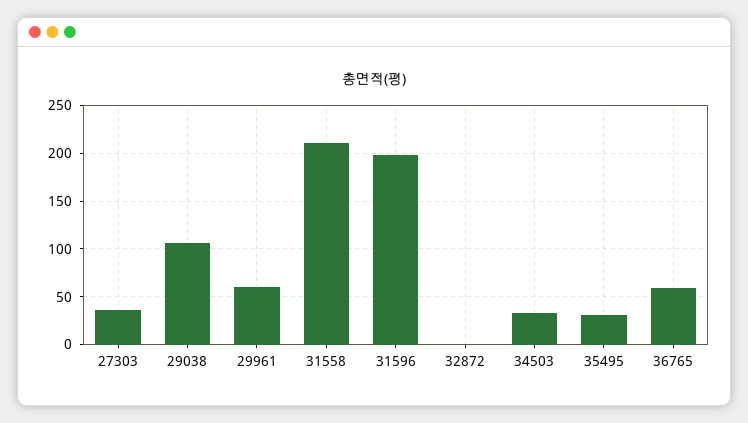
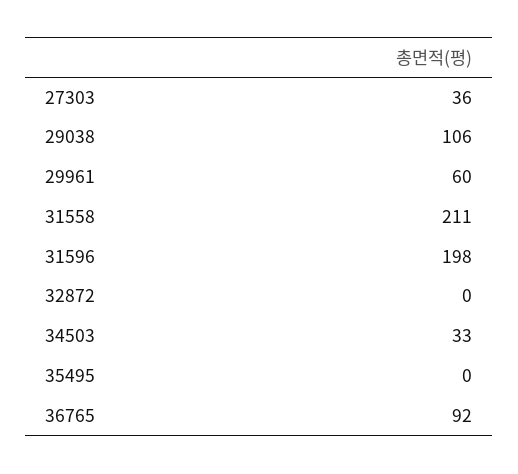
35495: 30 -> 0
36765: 60 -> 92

